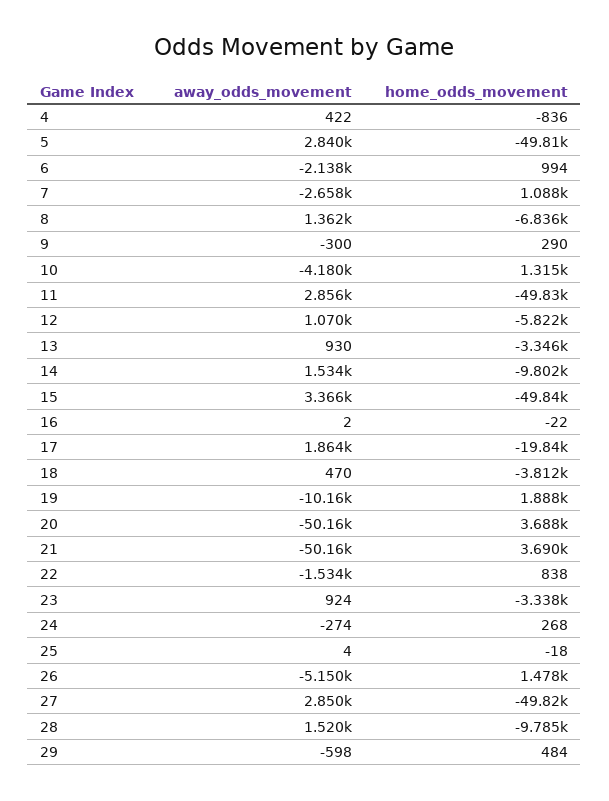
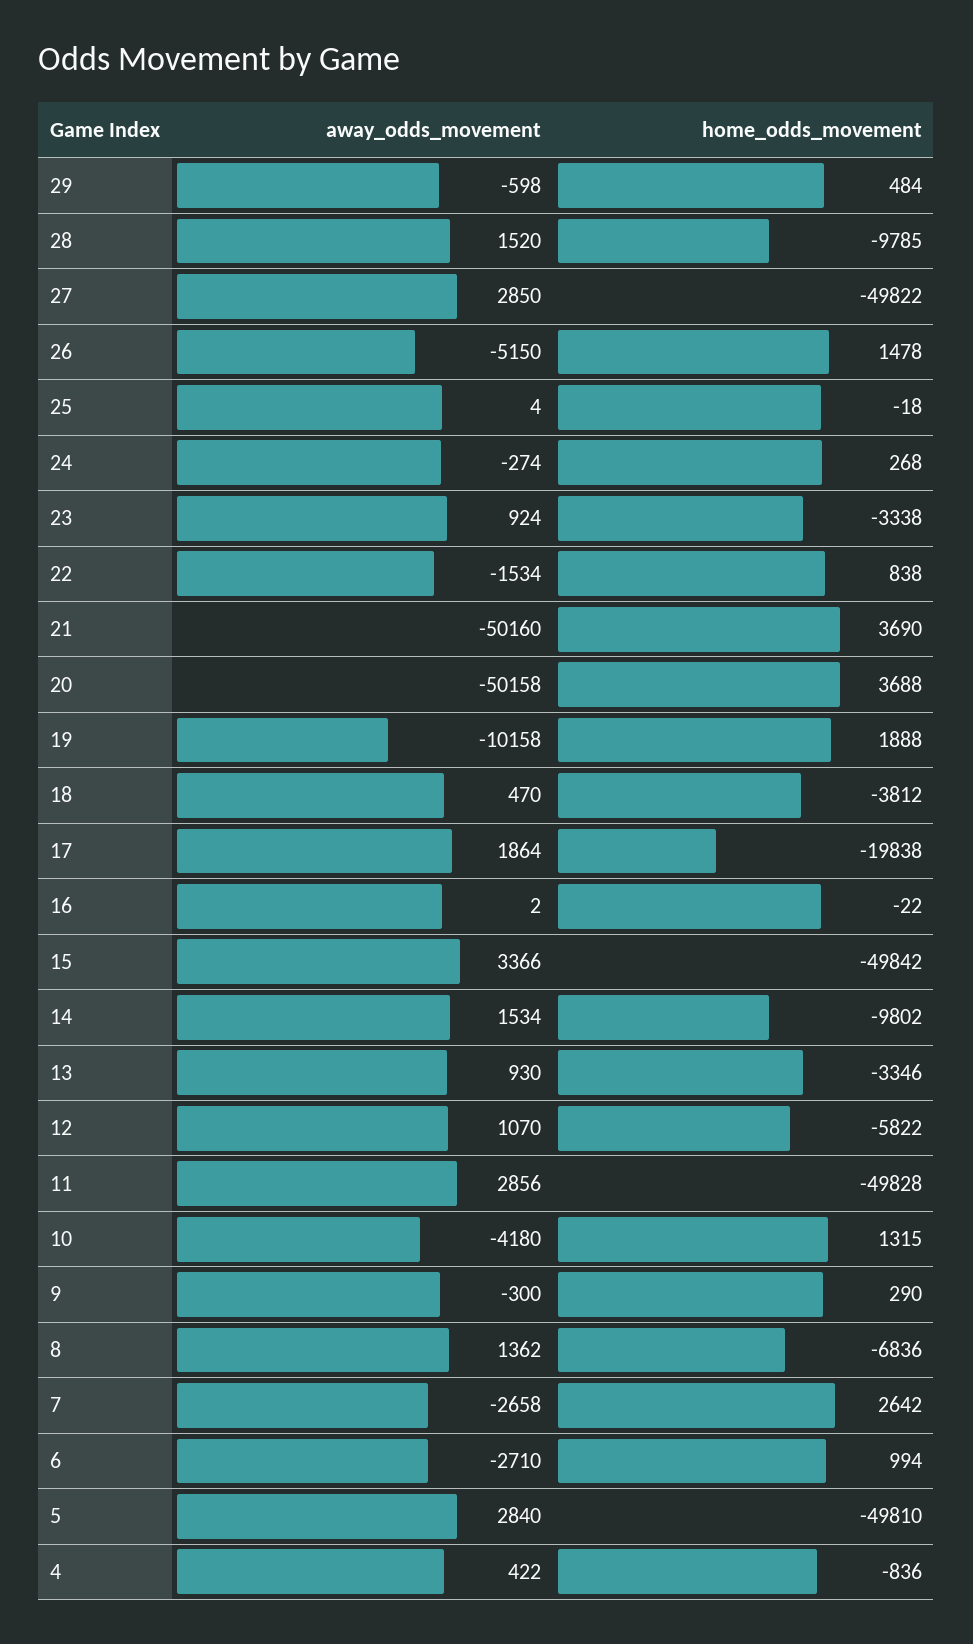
away_odds_movement, 6: -2138 -> -2710
home_odds_movement, 7: 1088 -> 2642

